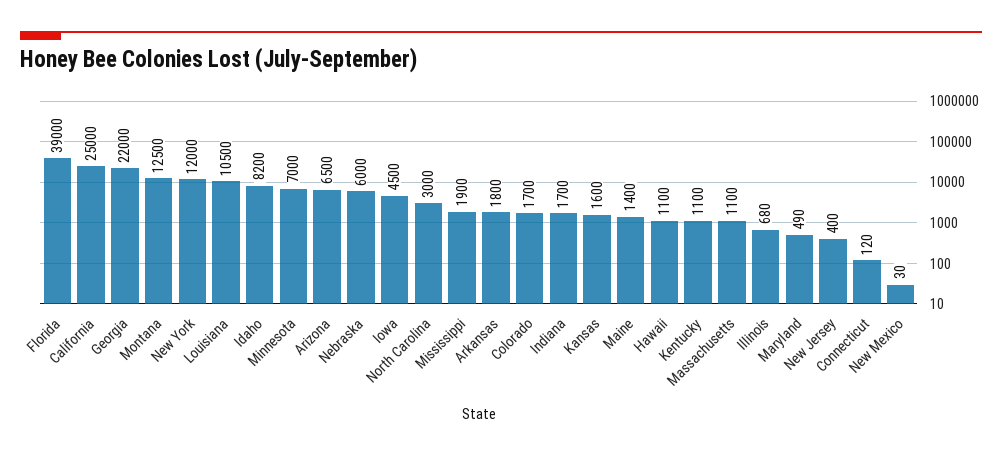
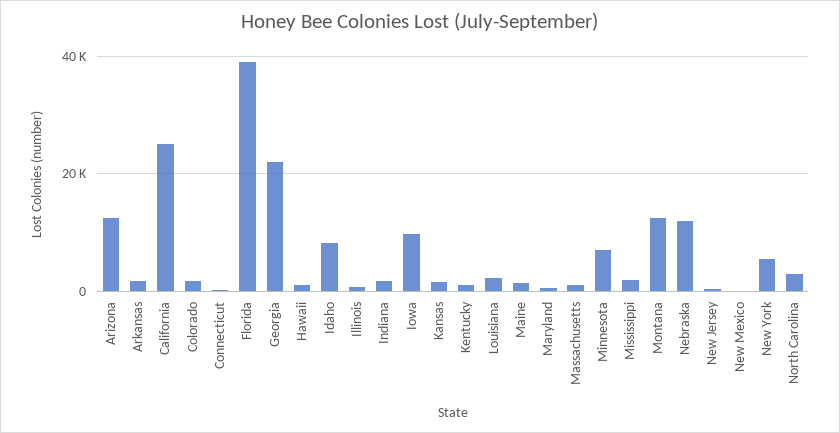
New York: 12000 -> 6000
Louisiana: 10500 -> 2000
Arizona: 6500 -> 12000
Nebraska: 6000 -> 12000
Iowa: 4500 -> 10000

